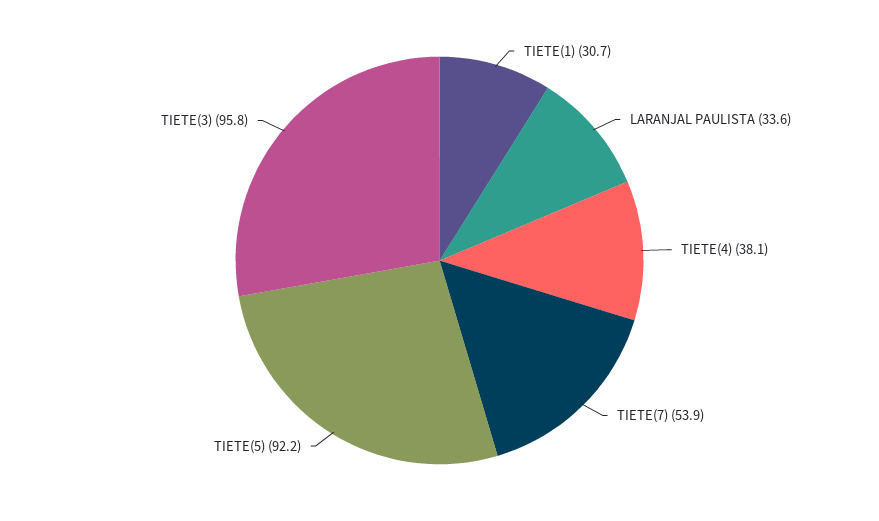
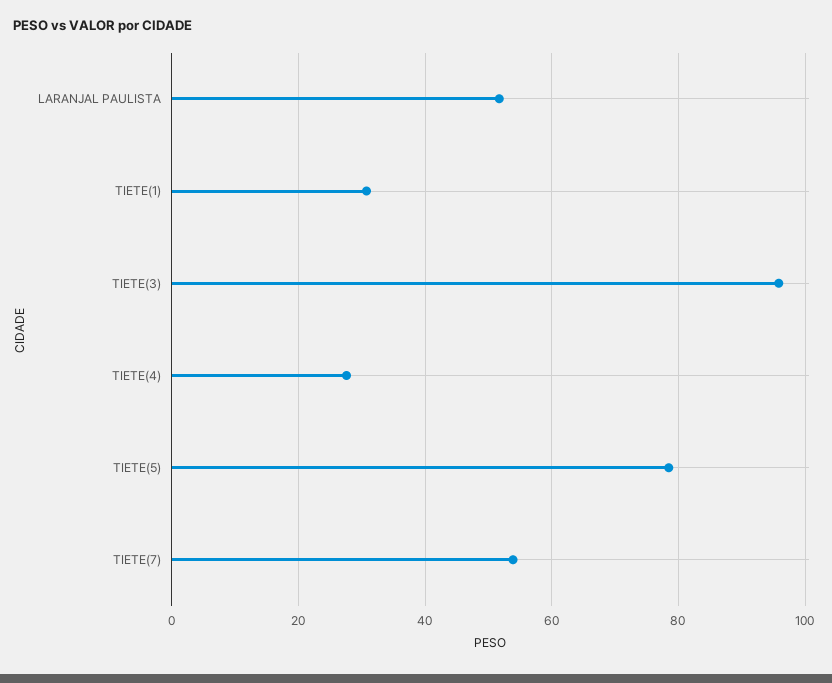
LARANJAL PAULISTA: 33.6 -> 52
TIETE(4): 38.1 -> 28
TIETE(5): 92.2 -> 78

